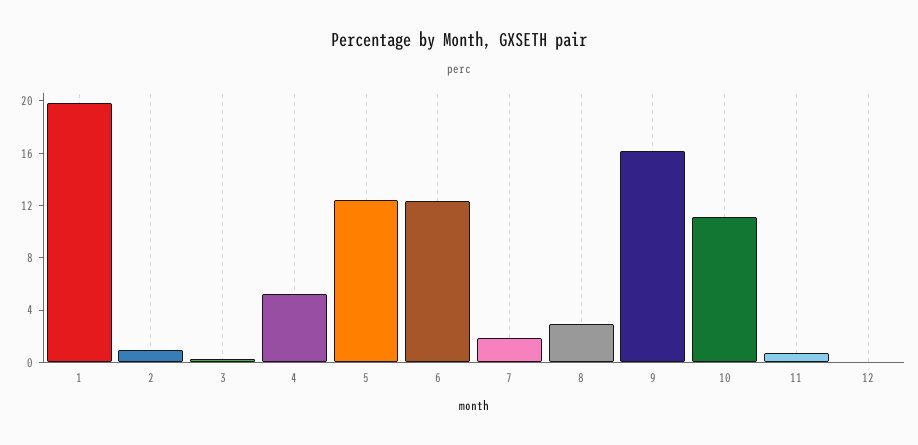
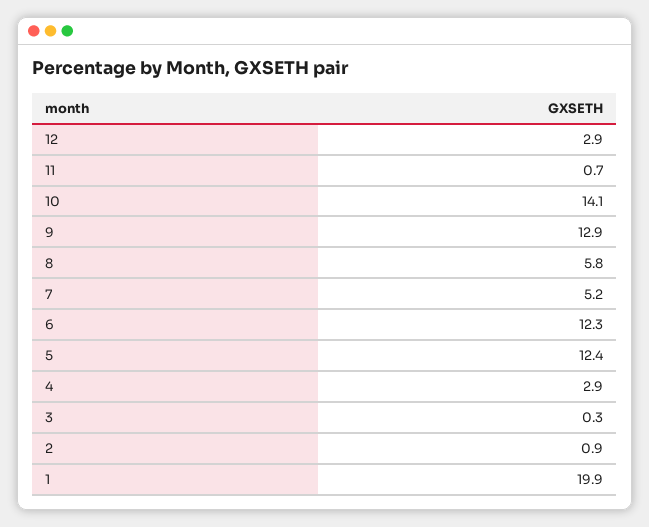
4: 5 -> 2.9
7: 2 -> 5.2
8: 3 -> 5.8
9: 16 -> 12.9
10: 11 -> 14.1
12: 0 -> 2.9

